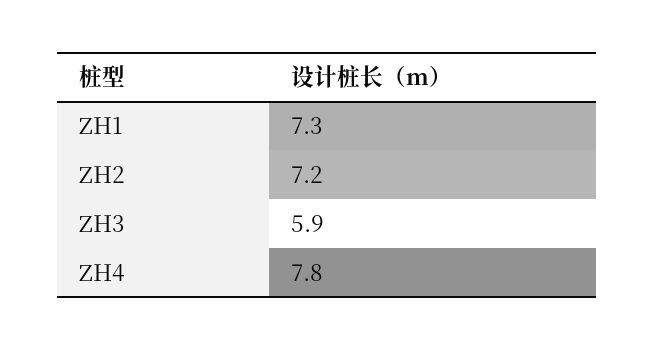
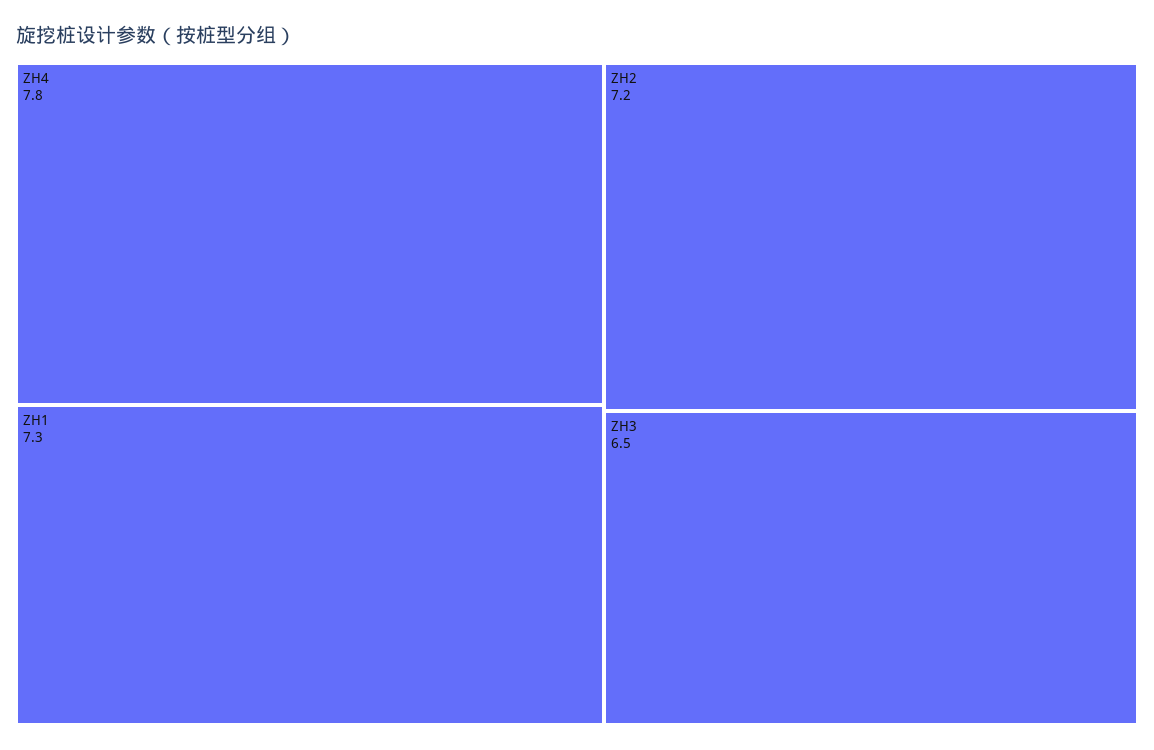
ZH3: 5.9 -> 6.5

